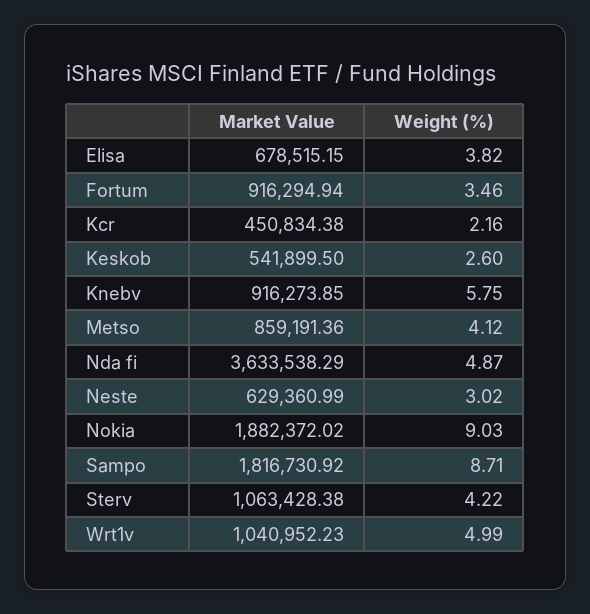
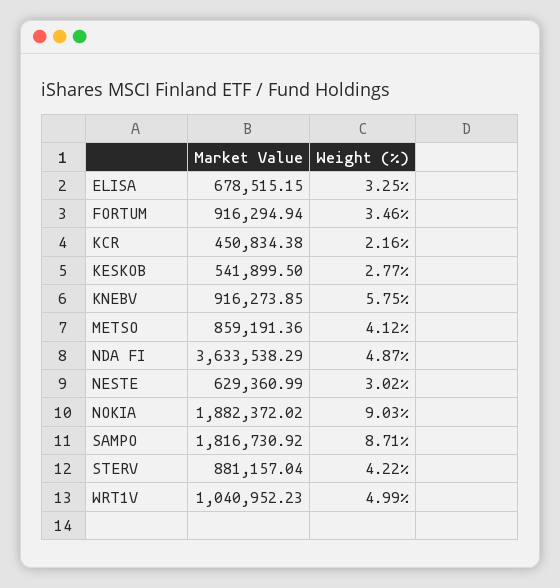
Weight (%), Elisa: 3.82 -> 3.25
Weight (%), Keskob: 2.6 -> 2.77
Market Value, Sterv: 1063428.38 -> 881157.04

